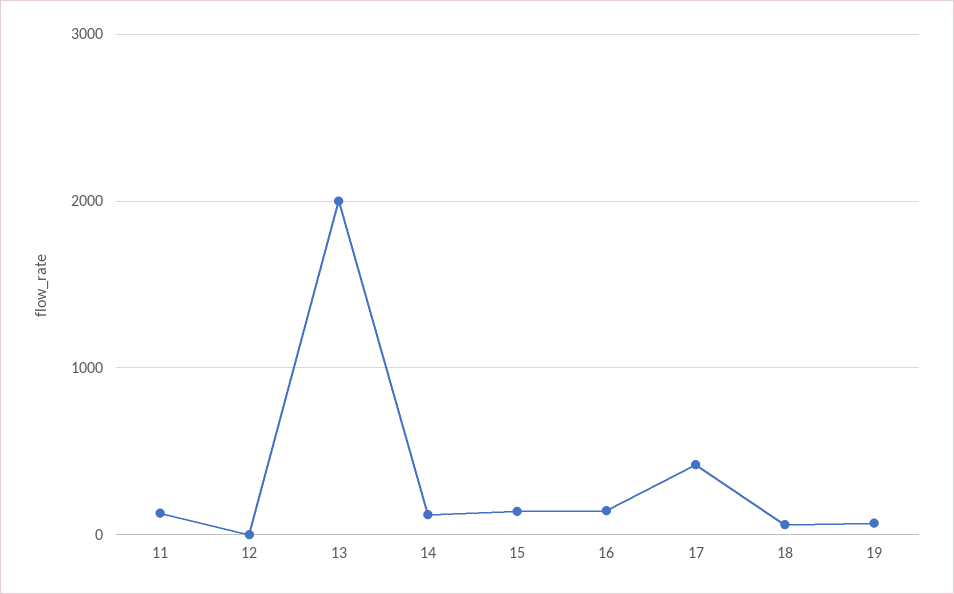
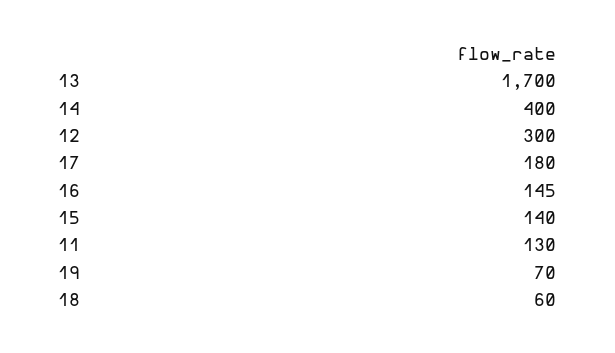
12: 0 -> 300
13: 2000 -> 1700
14: 100 -> 400
17: 400 -> 180

